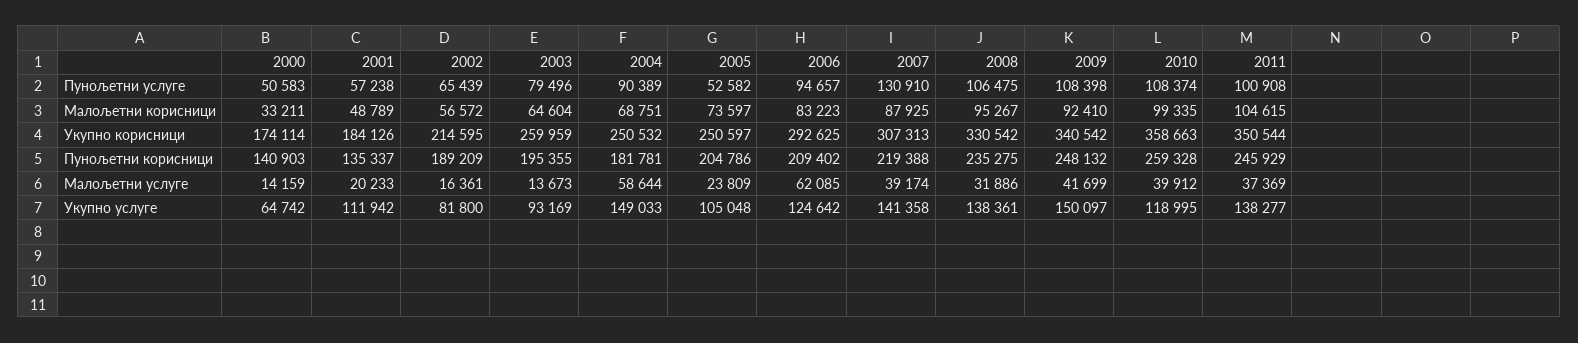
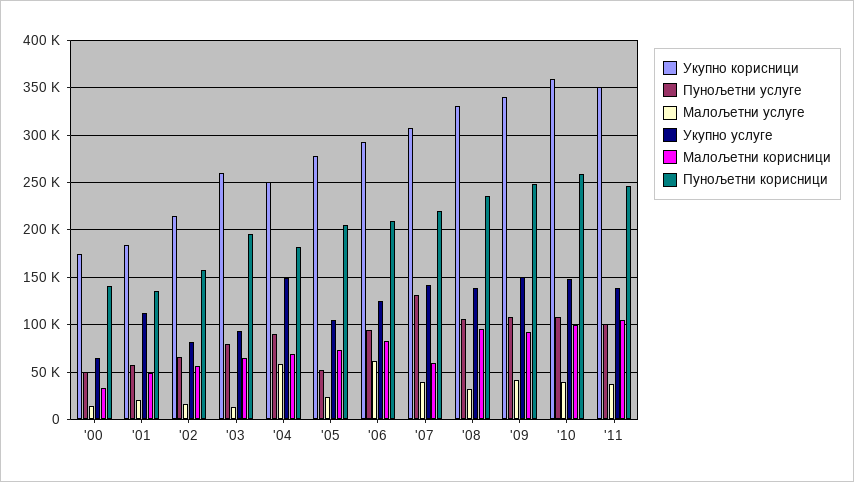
Малољетни корисници, 2007: 87925 -> 60000
Укупно корисници, 2005: 250597 -> 280000
Пунољетни корисници, 2002: 189209 -> 160000
Укупно услуге, 2010: 118995 -> 150000

